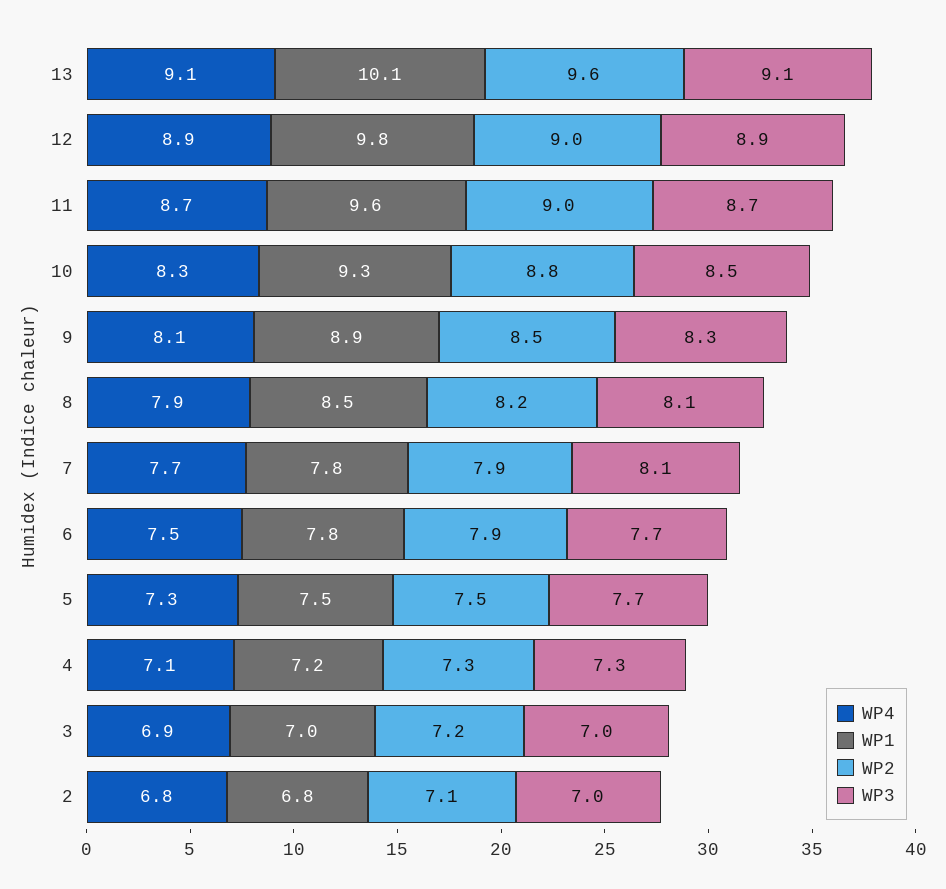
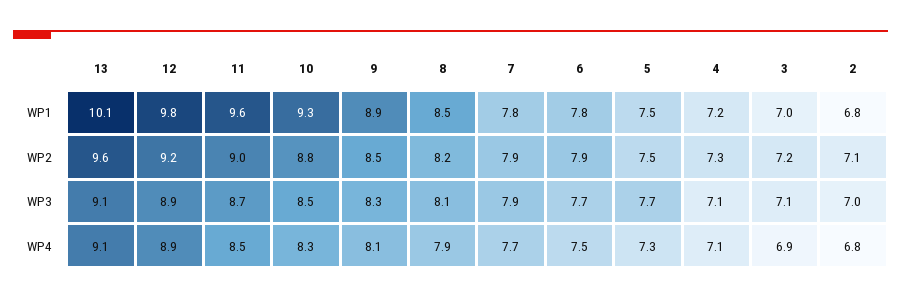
WP2, 12: 9 -> 9.2
WP4, 11: 8.7 -> 8.5
WP3, 7: 8.1 -> 7.9
WP3, 4: 7.3 -> 7.1
WP3, 3: 7 -> 7.1

